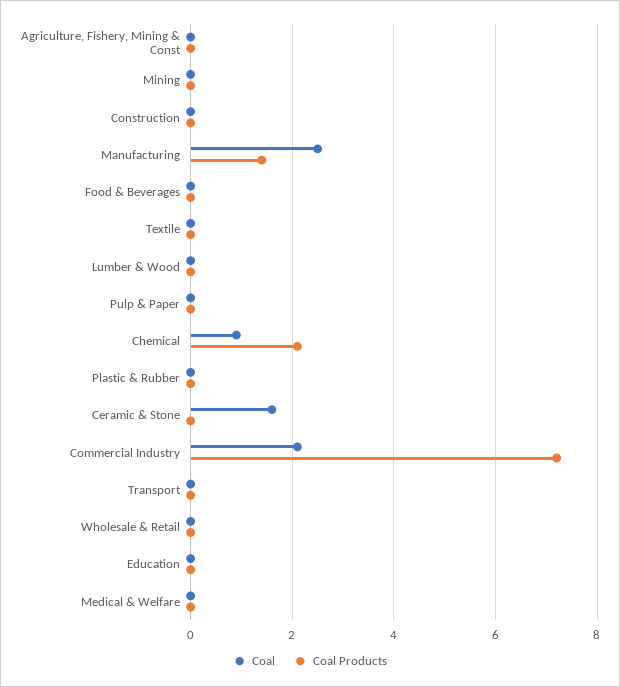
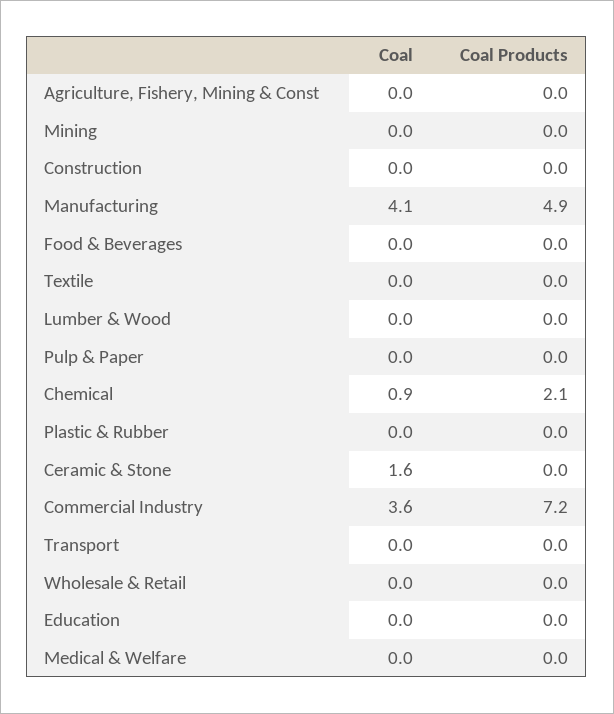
Coal, Manufacturing: 2.5 -> 4.1
Coal Products, Manufacturing: 1.5 -> 4.9
Coal, Commercial Industry: 2 -> 3.6

